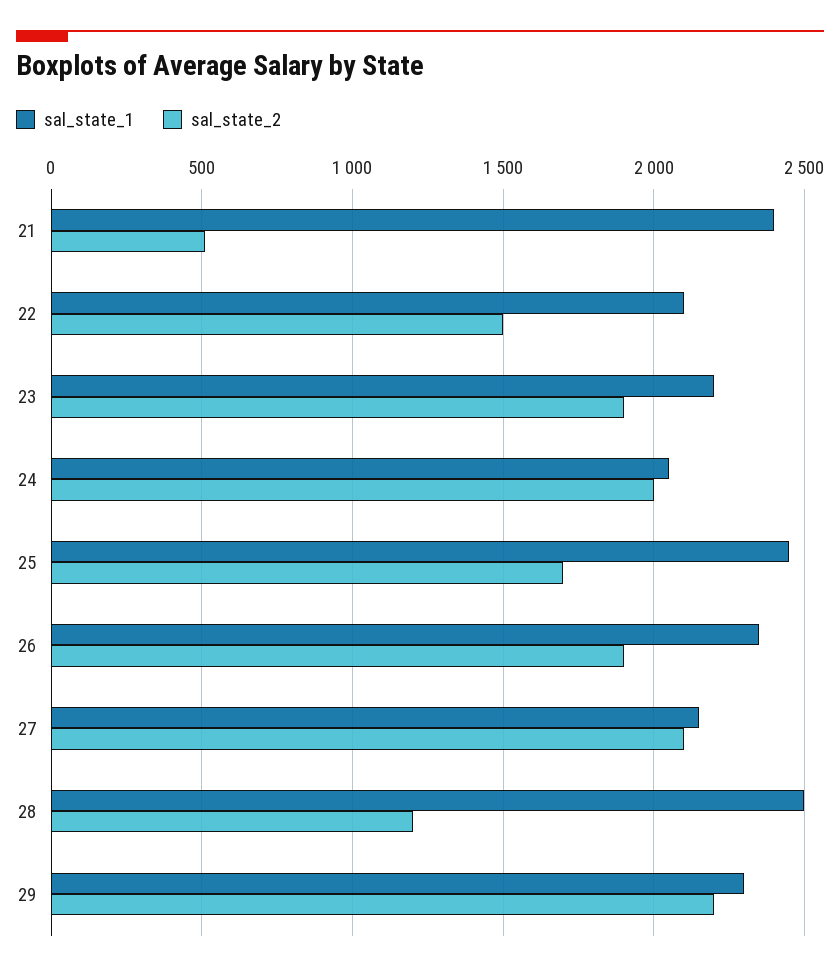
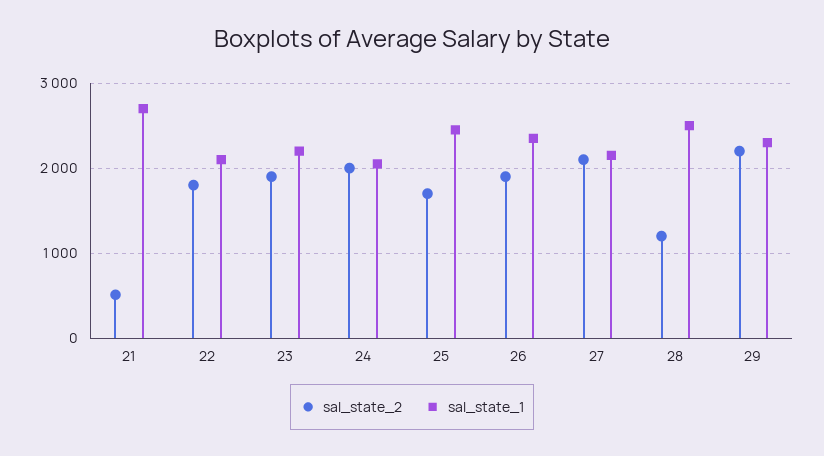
sal_state_1, 21: 2400 -> 2700
sal_state_2, 22: 1500 -> 1800

